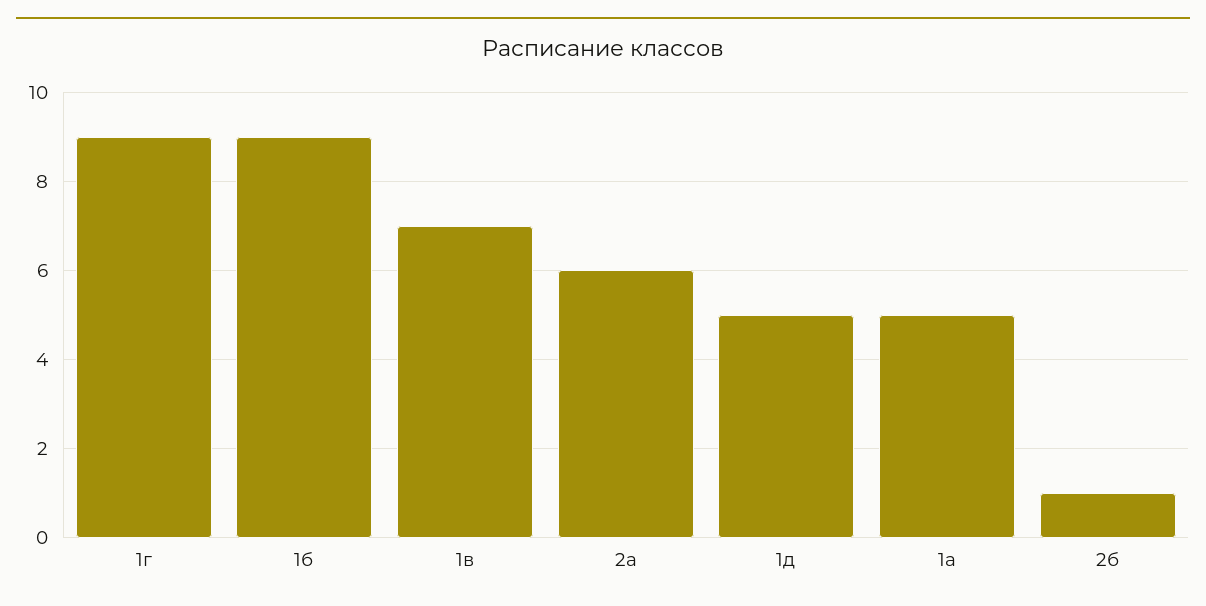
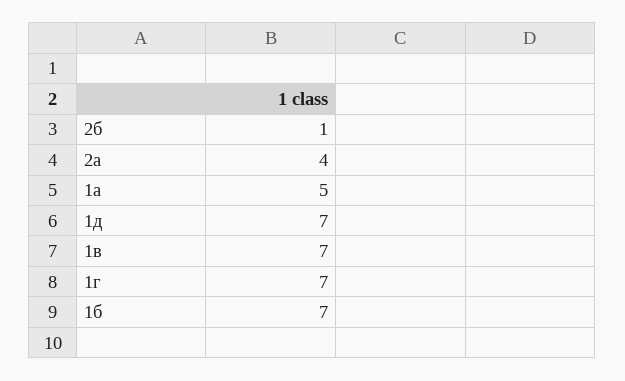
1г: 9 -> 7
1б: 9 -> 7
2а: 6 -> 4
1д: 5 -> 7

